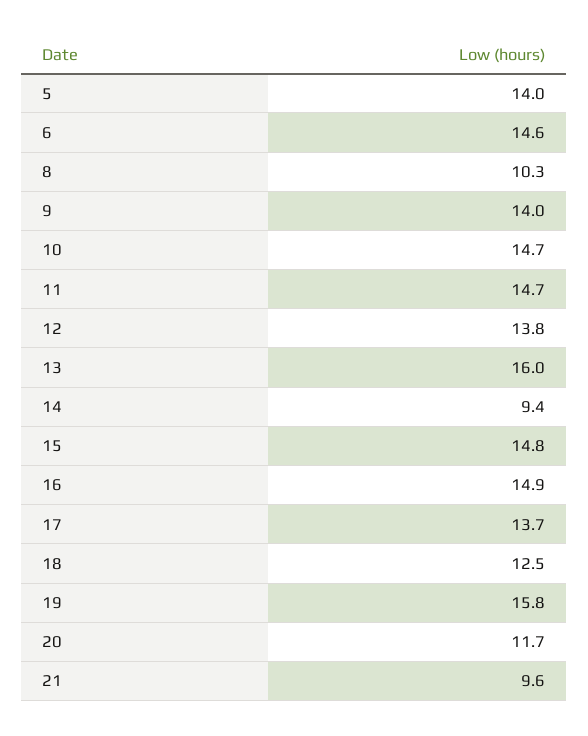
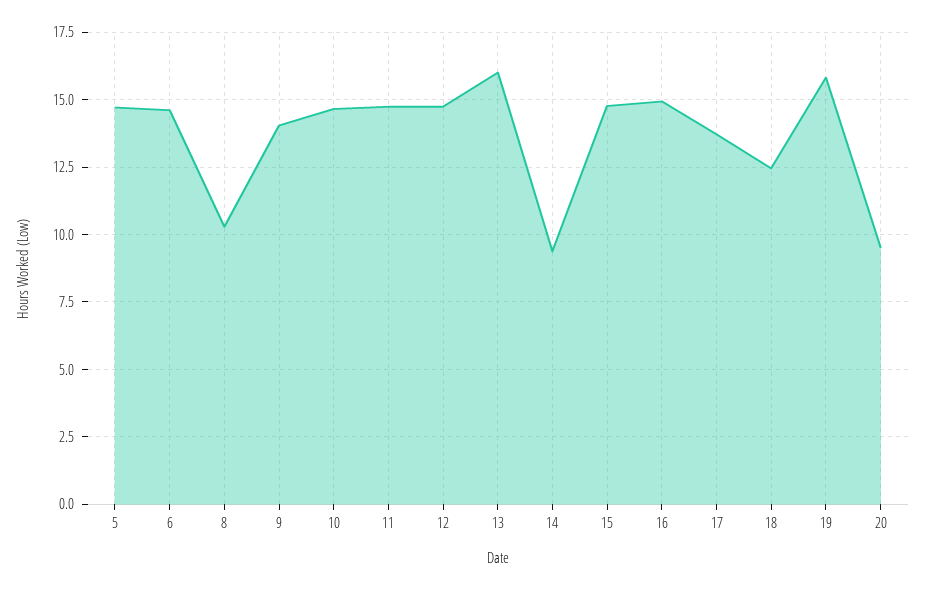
5: 14 -> 14.75
12: 13.8 -> 14.75
20: 11.7 -> 9.5
21: 9.6 -> none

